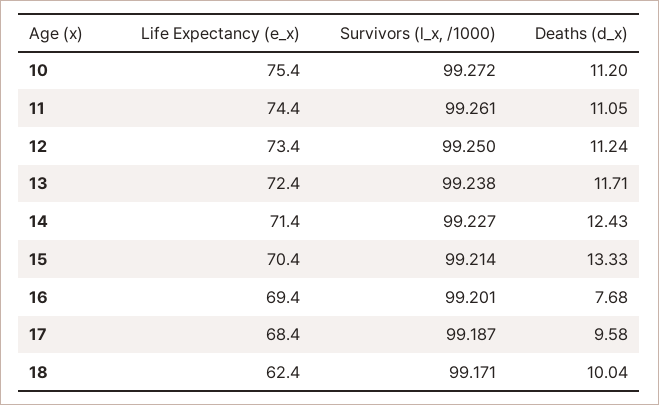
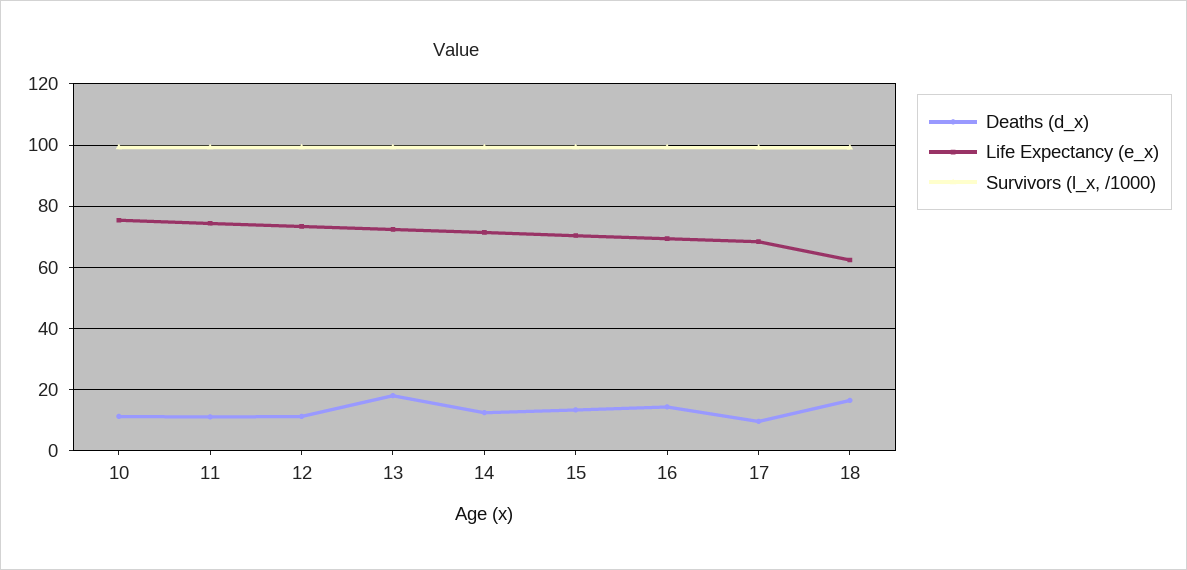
Deaths (d_x), 13: 11.71 -> 18
Deaths (d_x), 16: 7.68 -> 14
Deaths (d_x), 18: 10.04 -> 16

